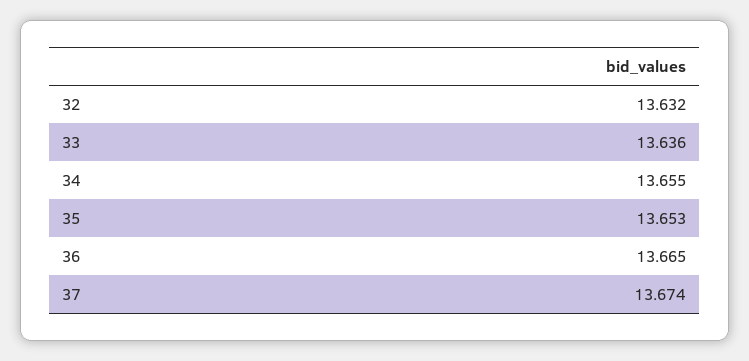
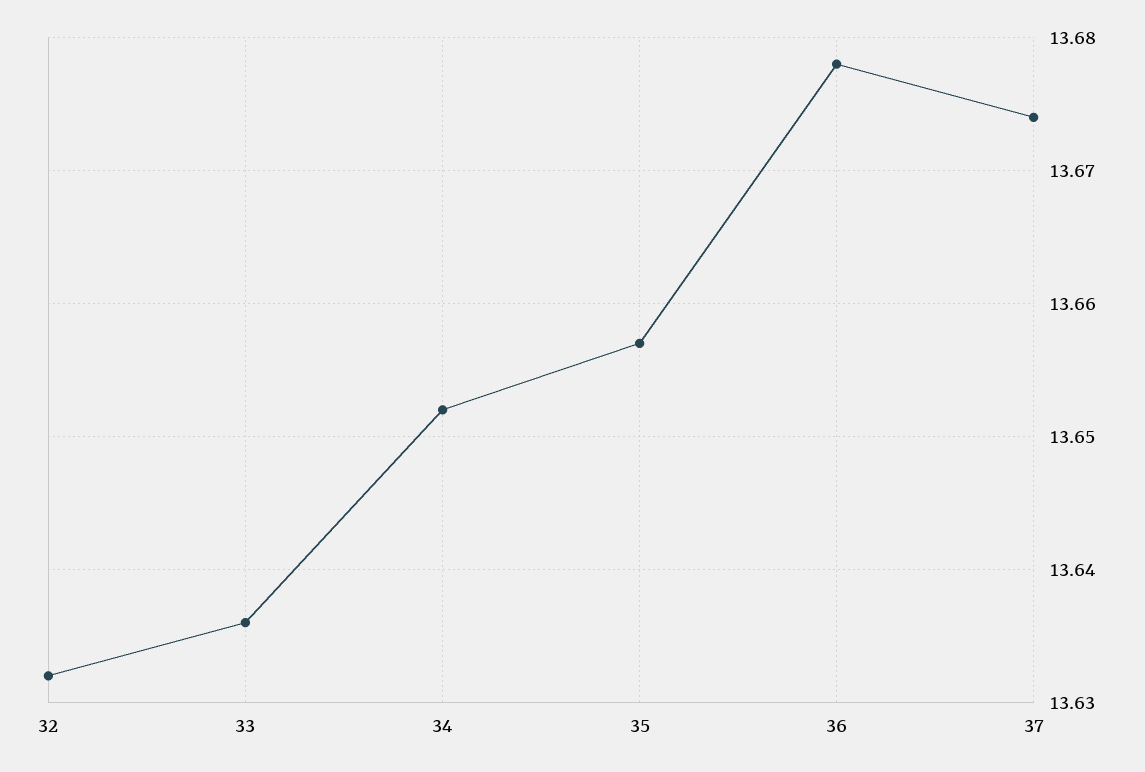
34: 13.655 -> 13.652
35: 13.653 -> 13.657
36: 13.665 -> 13.678

